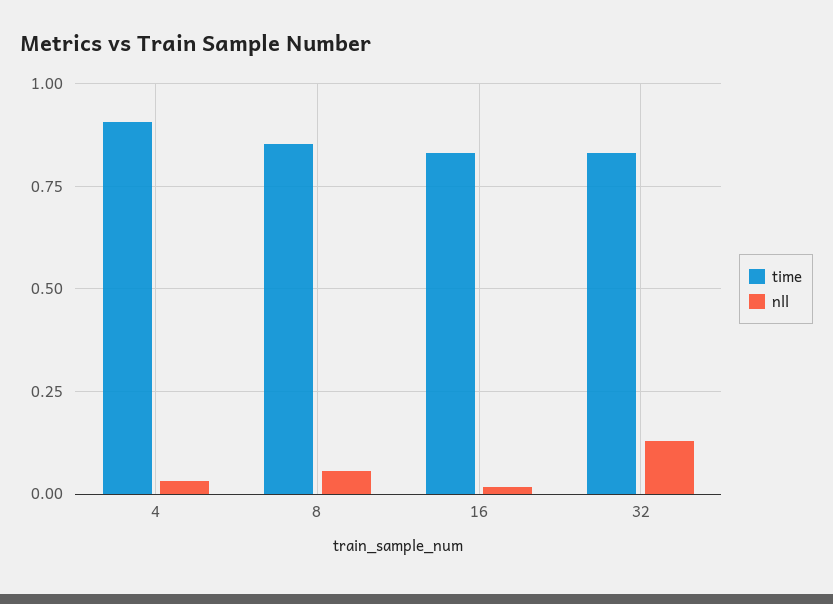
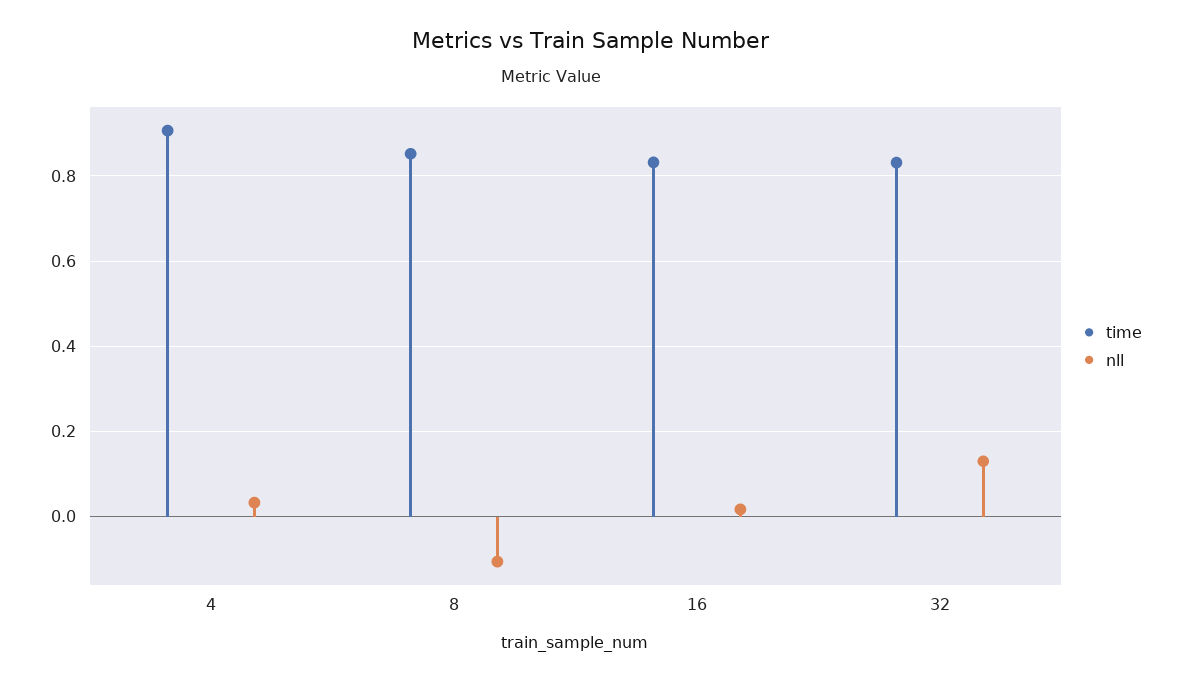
nll, 8: 0.05 -> -0.1

